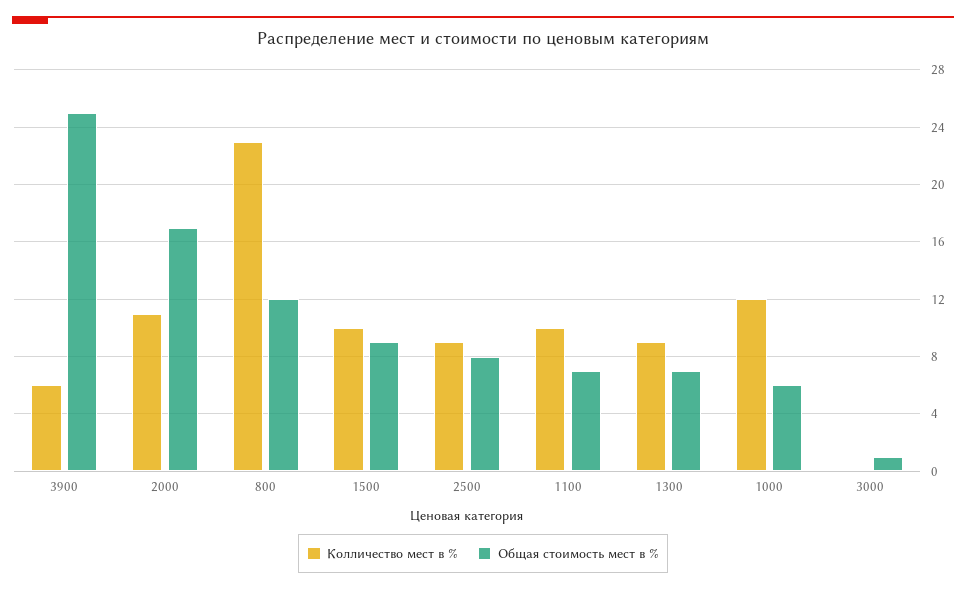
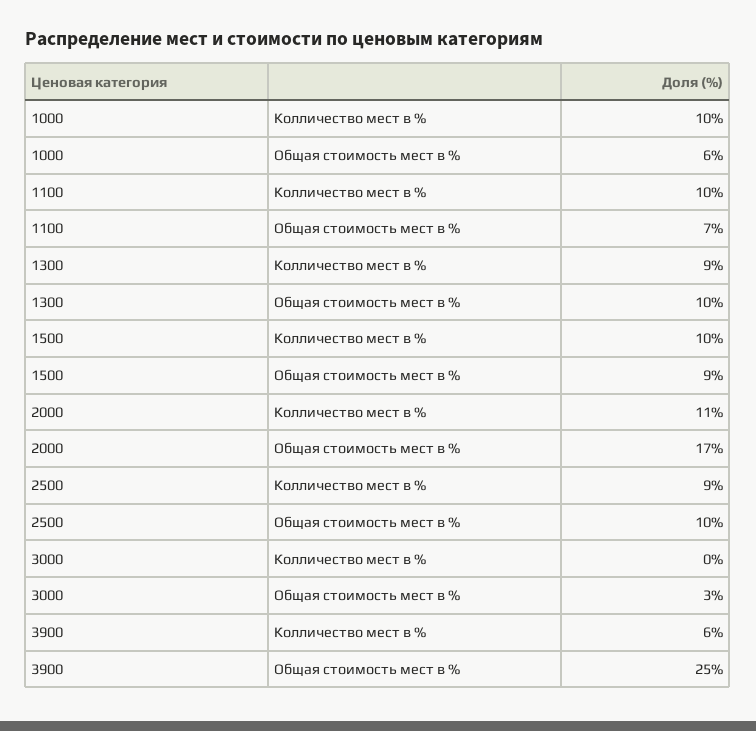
Колличество мест в %, 800: 23 -> none
Общая стоимость мест в %, 800: 12 -> none
Общая стоимость мест в %, 2500: 8 -> 10
Общая стоимость мест в %, 1300: 7 -> 10
Колличество мест в %, 1000: 12 -> 10
Общая стоимость мест в %, 3000: 1 -> 3

